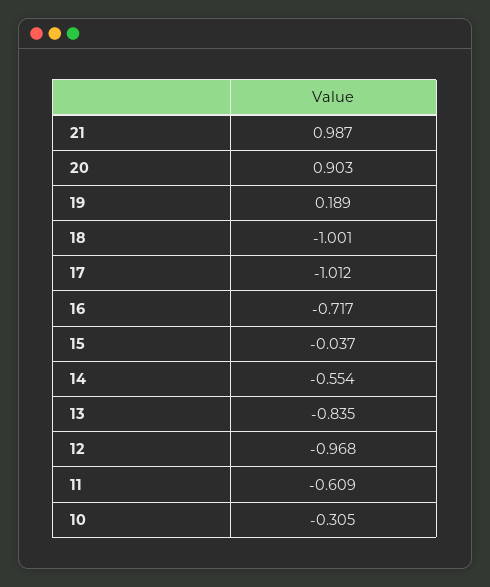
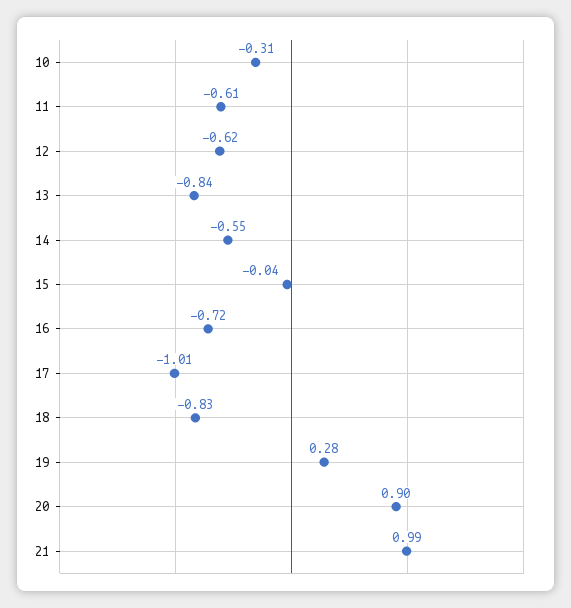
19: 0.189 -> 0.28
18: -1.001 -> -0.83
12: -0.968 -> -0.62

